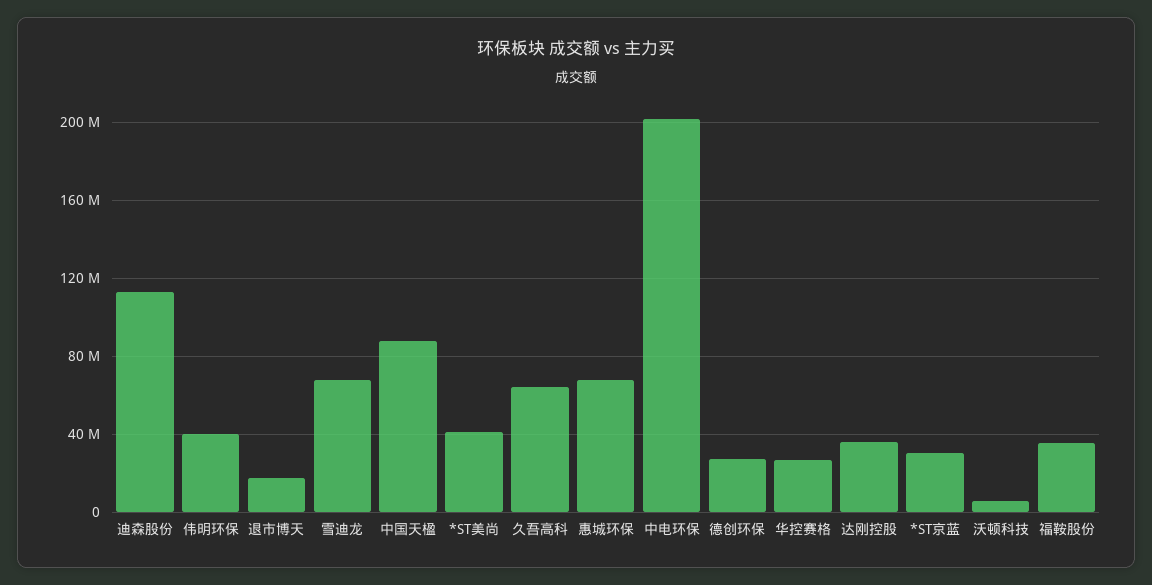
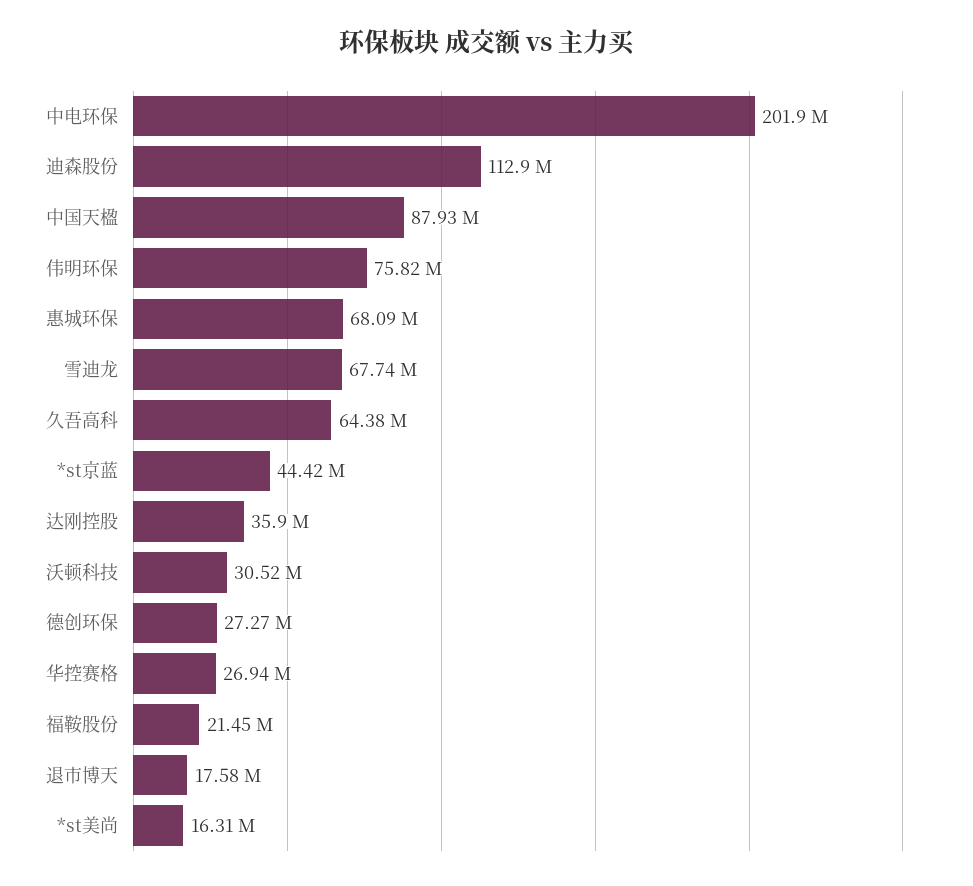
伟明环保: 40000000 -> 75820000
*ST美尚: 40000000 -> 16310000
*ST京蓝: 30000000 -> 44420000
沃顿科技: 5000000 -> 30520000
福鞍股份: 35000000 -> 21450000

